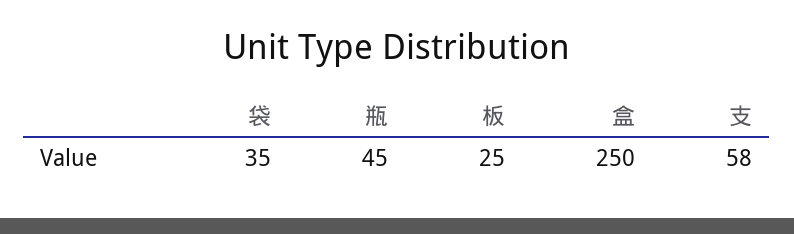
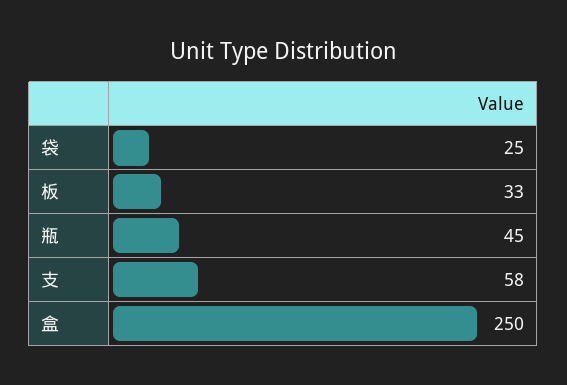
袋: 35 -> 25
板: 25 -> 33

